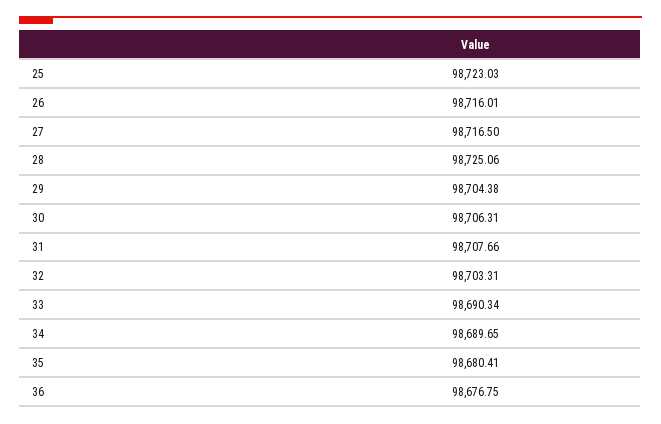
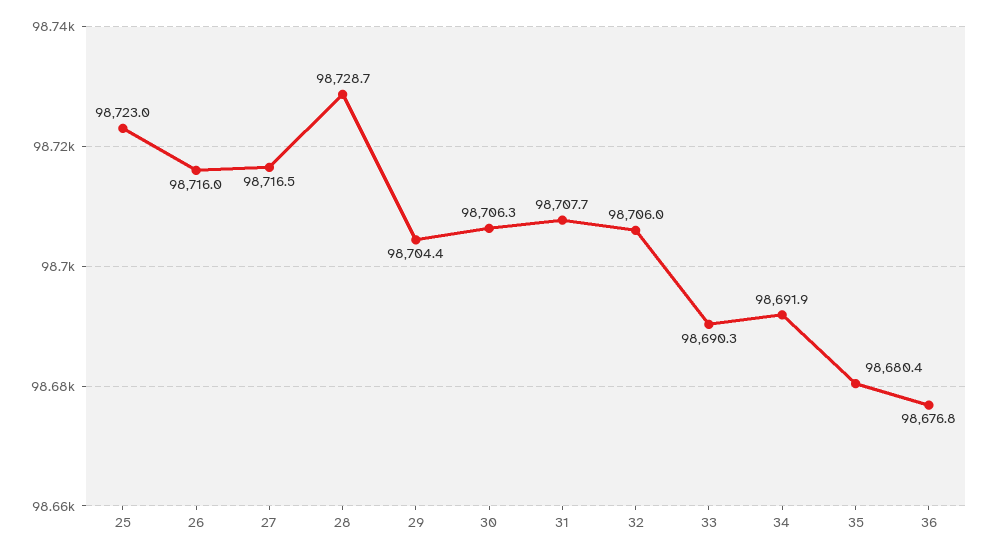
28: 98725.06 -> 98728.7
32: 98703.31 -> 98706
34: 98689.65 -> 98691.9

